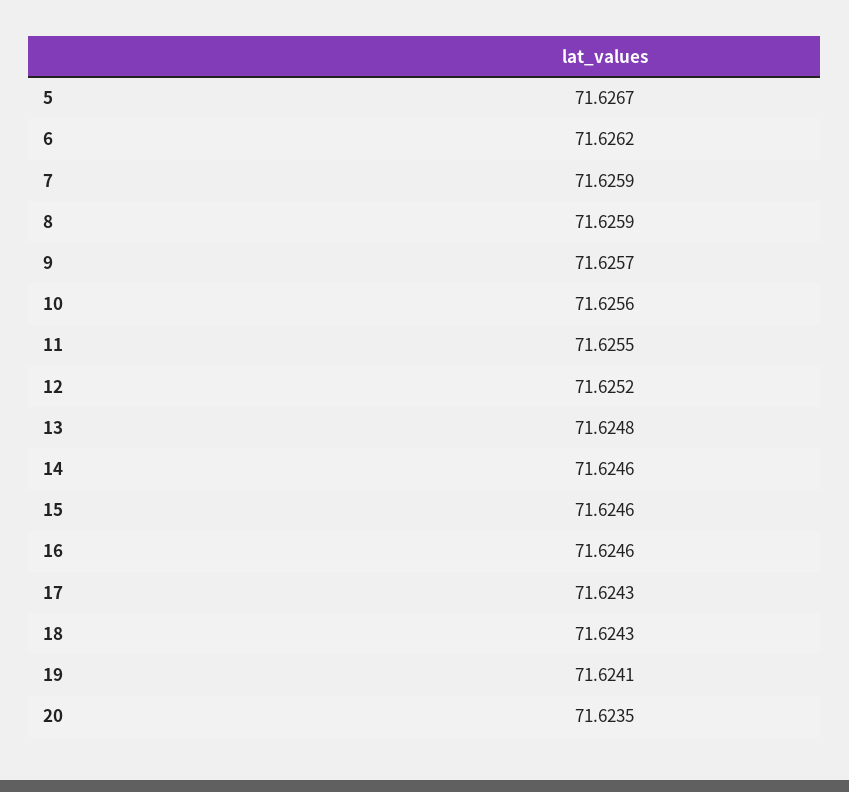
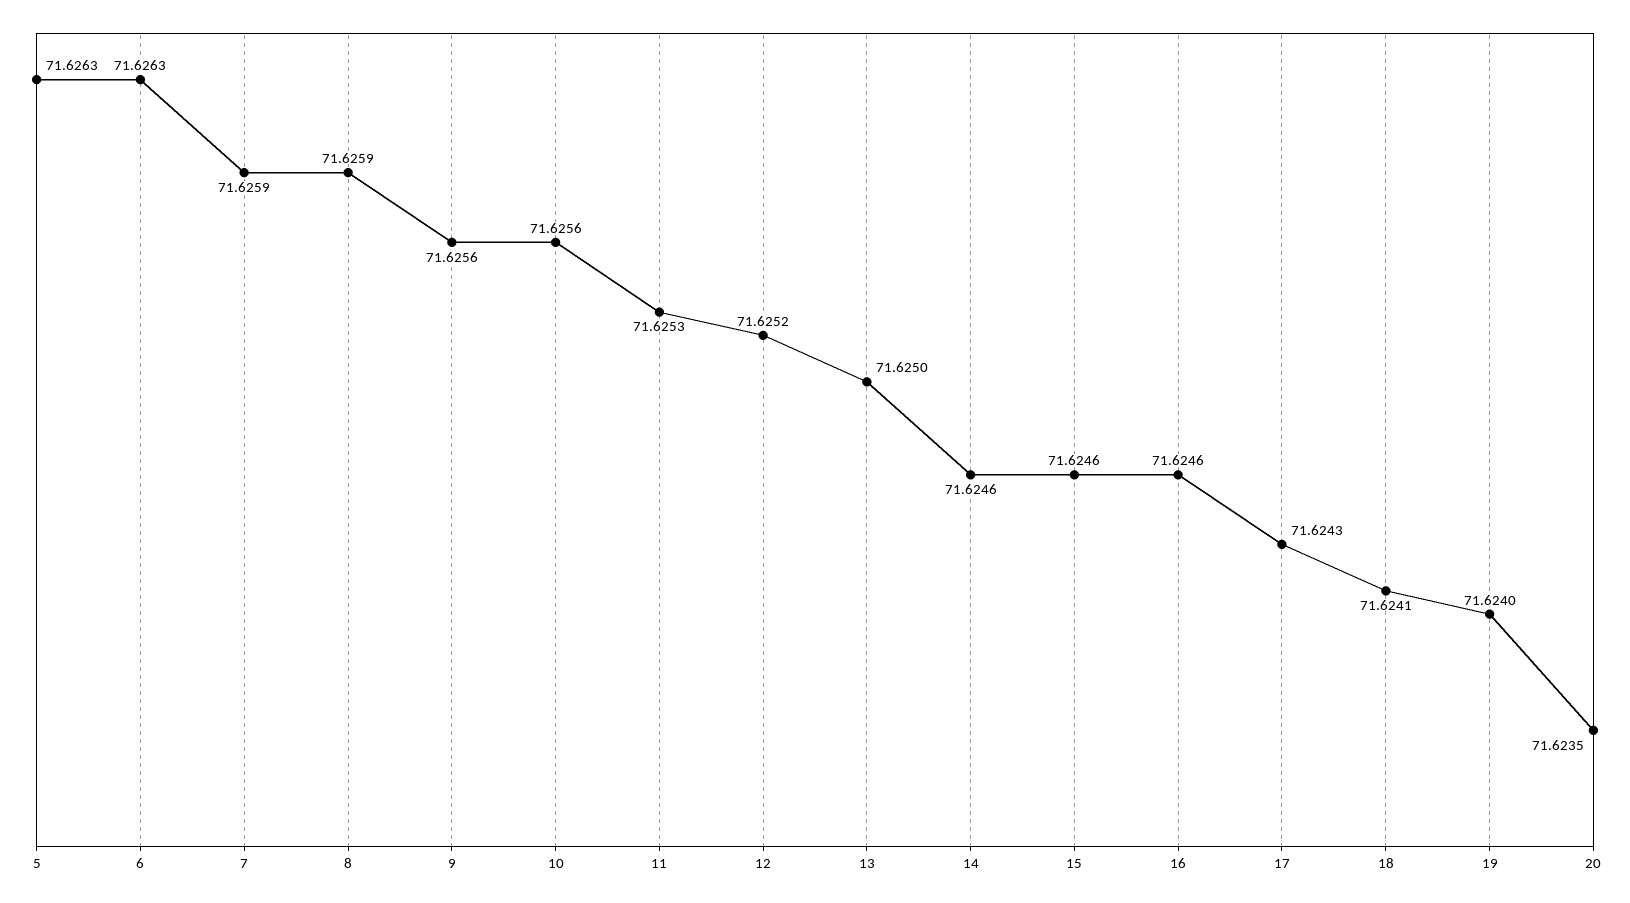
5: 71.6267 -> 71.6263
6: 71.6262 -> 71.6263
9: 71.6257 -> 71.6256
11: 71.6255 -> 71.6253
13: 71.6248 -> 71.625
18: 71.6243 -> 71.6241
19: 71.6241 -> 71.624

